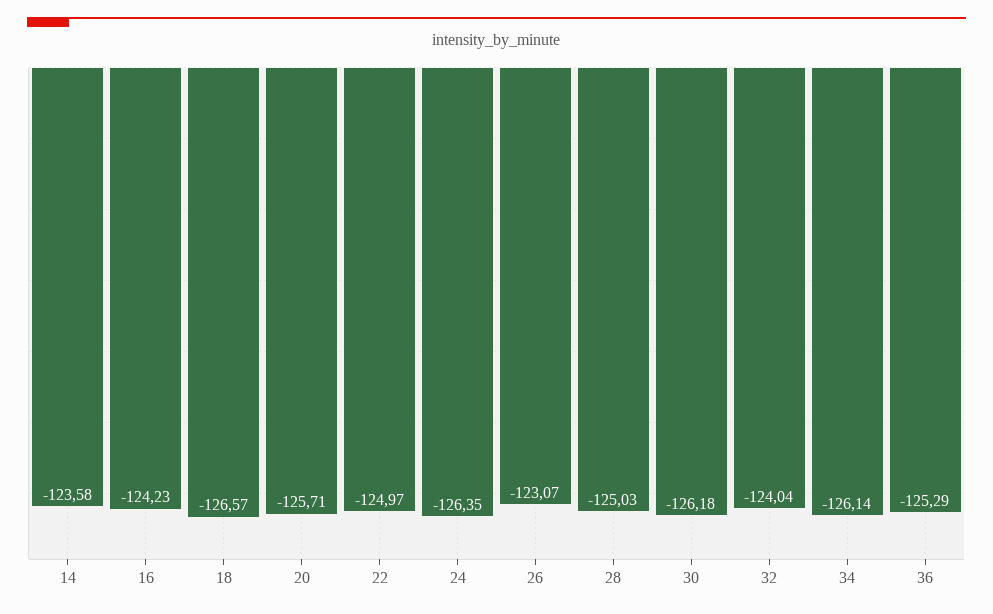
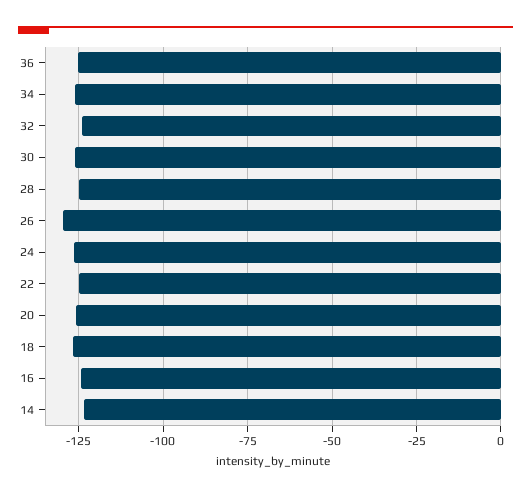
26: -123.07 -> -130

